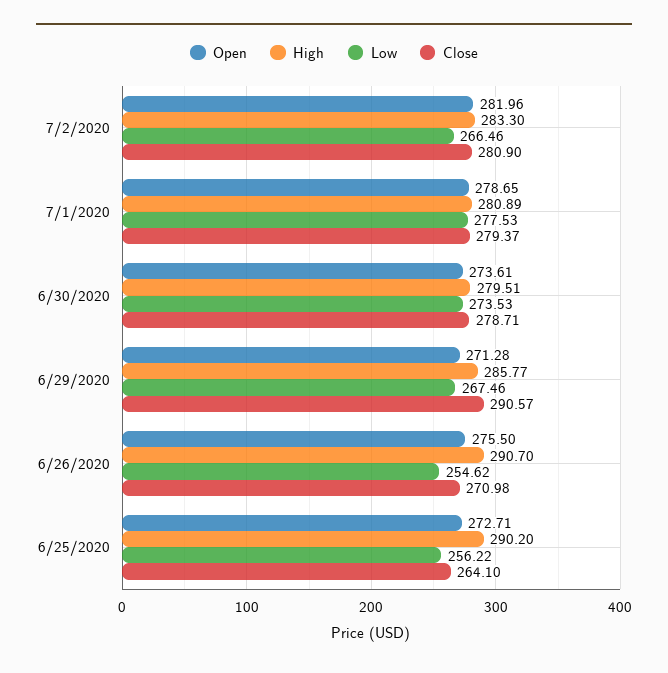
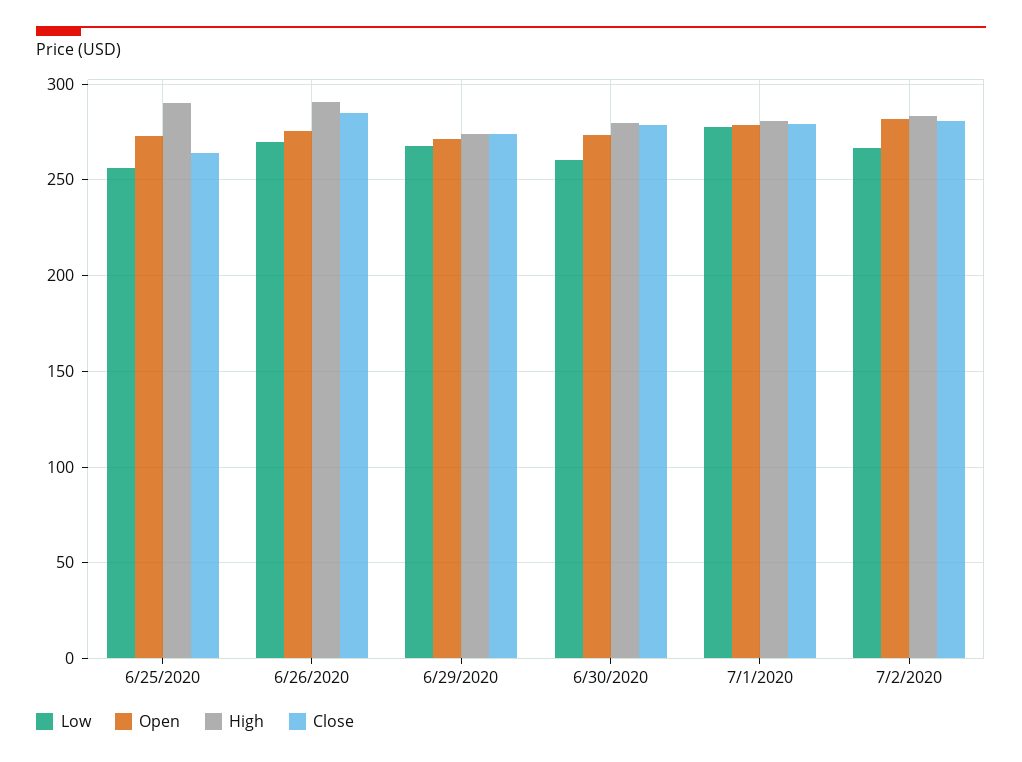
Low, 6/30/2020: 273.53 -> 260
High, 6/29/2020: 285.77 -> 275
Close, 6/29/2020: 290.57 -> 275
Low, 6/26/2020: 254.62 -> 270
Close, 6/26/2020: 270.98 -> 285

